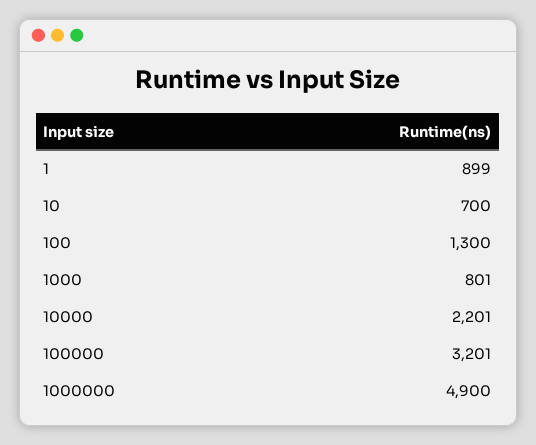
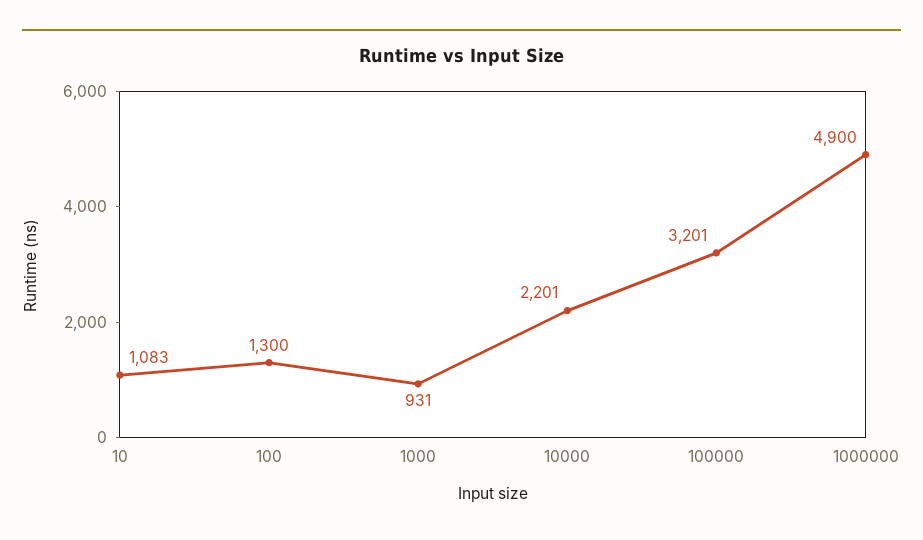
1: 899 -> none
10: 700 -> 1083
1000: 801 -> 931

